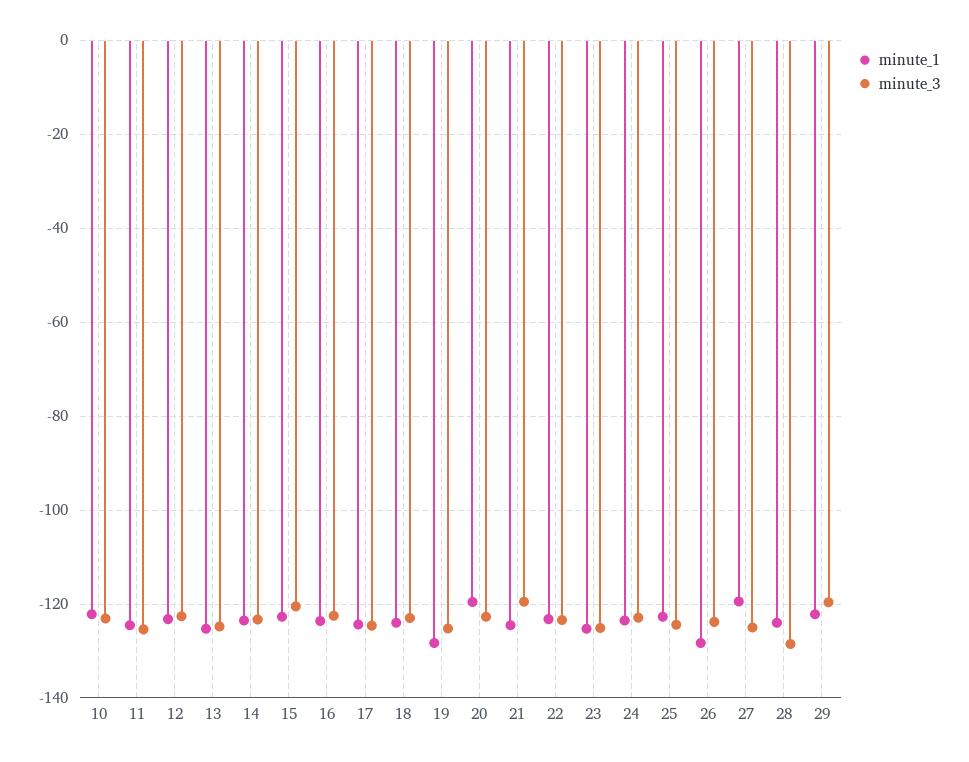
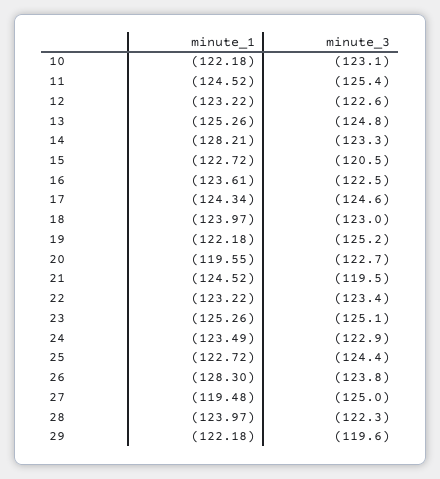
minute_1, 14: -124 -> -128.21
minute_1, 19: -128 -> -122.18
minute_3, 28: -128 -> -122.3

